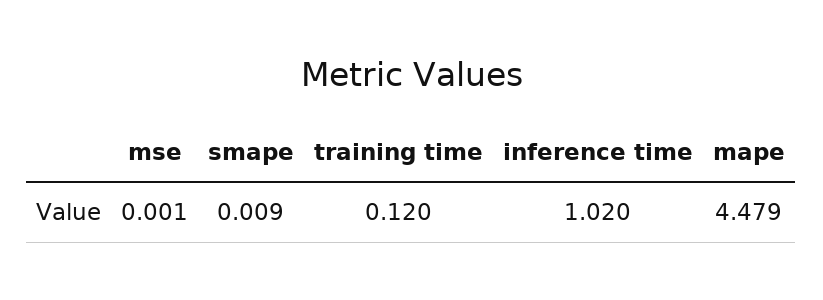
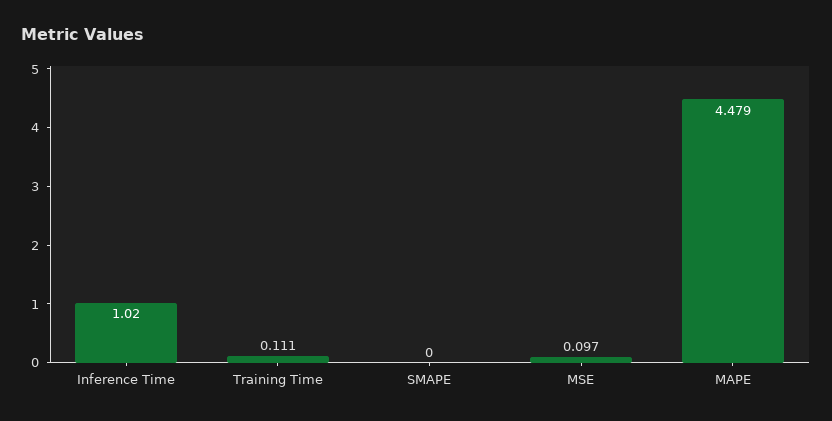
mse: 0.001 -> 0.097
smape: 0.009 -> 0
training time: 0.12 -> 0.111

